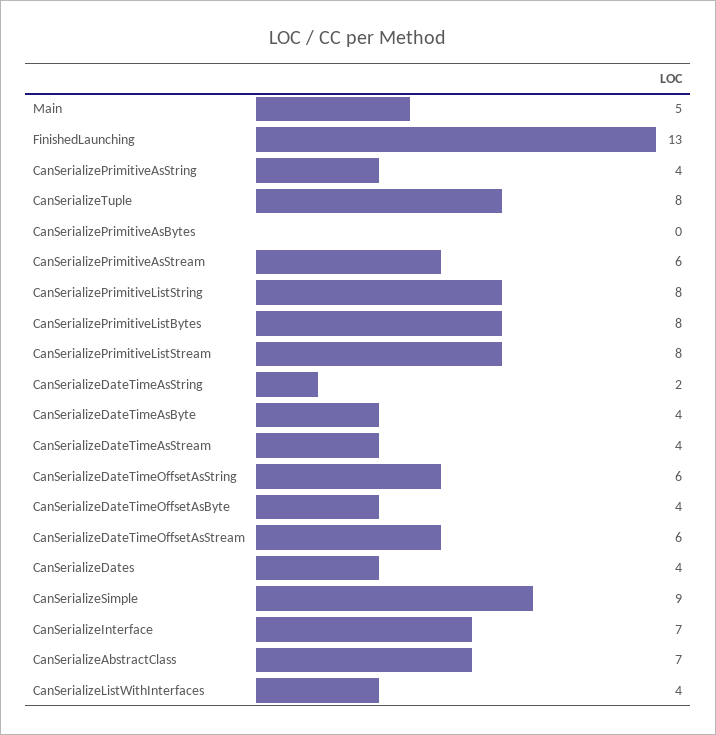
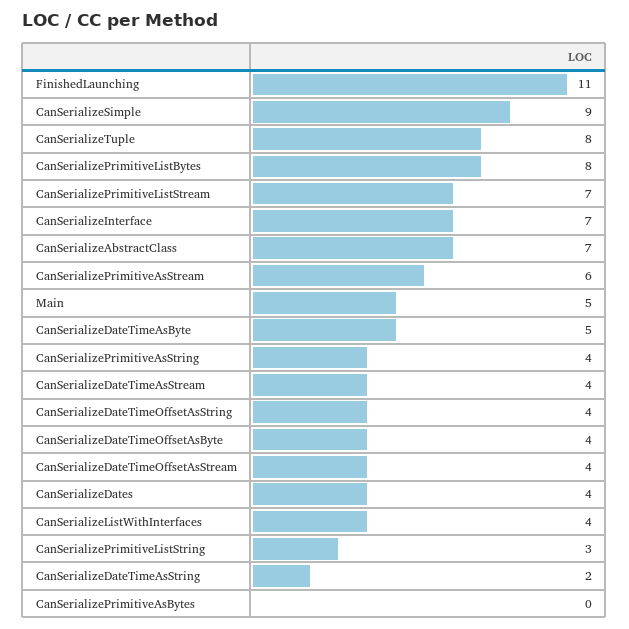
FinishedLaunching: 13 -> 11
CanSerializePrimitiveListString: 8 -> 3
CanSerializePrimitiveListStream: 8 -> 7
CanSerializeDateTimeAsByte: 4 -> 5
CanSerializeDateTimeOffsetAsString: 6 -> 4
CanSerializeDateTimeOffsetAsStream: 6 -> 4

